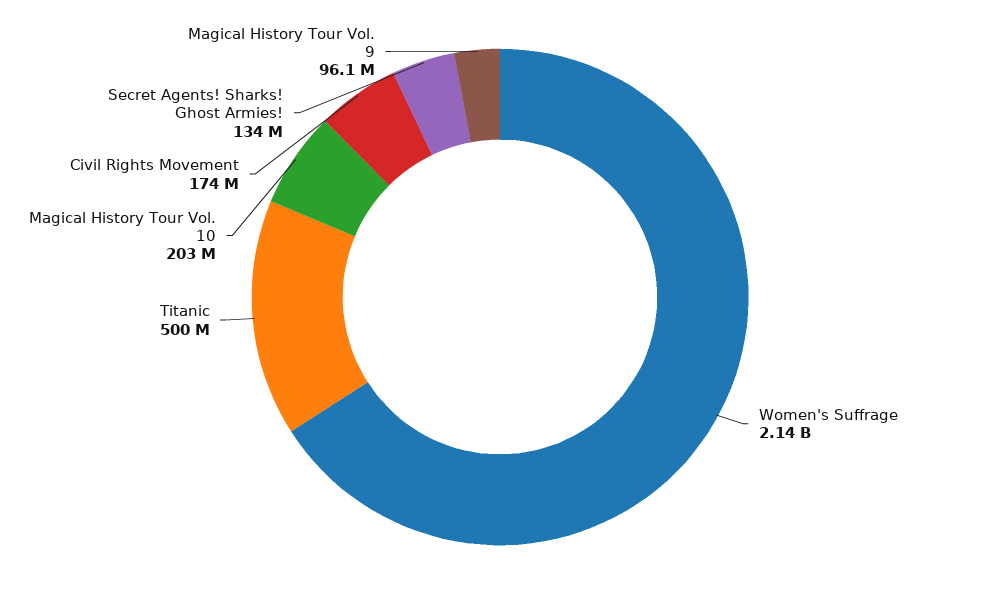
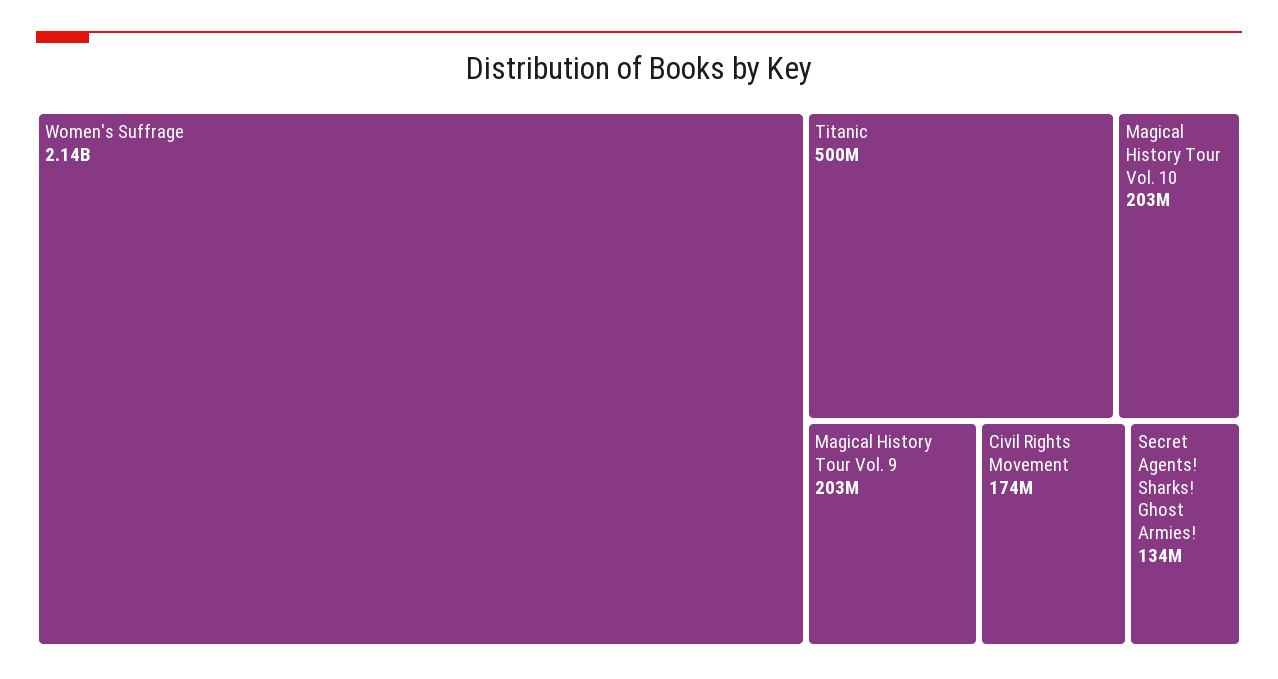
Magical History Tour Vol. 9: 96100000 -> 203000000

